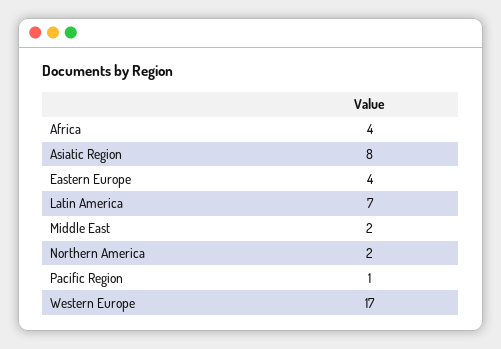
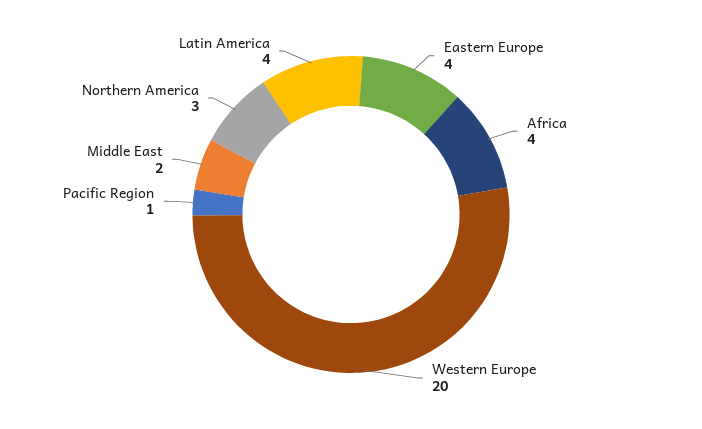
Asiatic Region: 8 -> none
Latin America: 7 -> 4
Northern America: 2 -> 3
Western Europe: 17 -> 20

